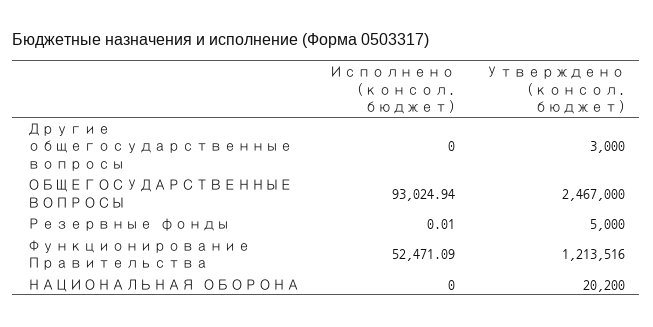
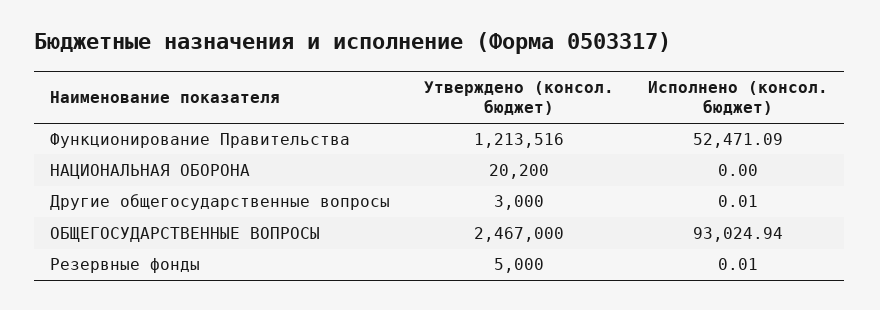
Исполнено (консол. бюджет), Другие общегосударственные вопросы: 0 -> 0.01

